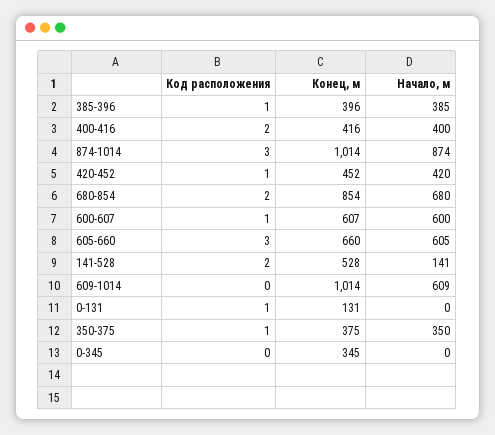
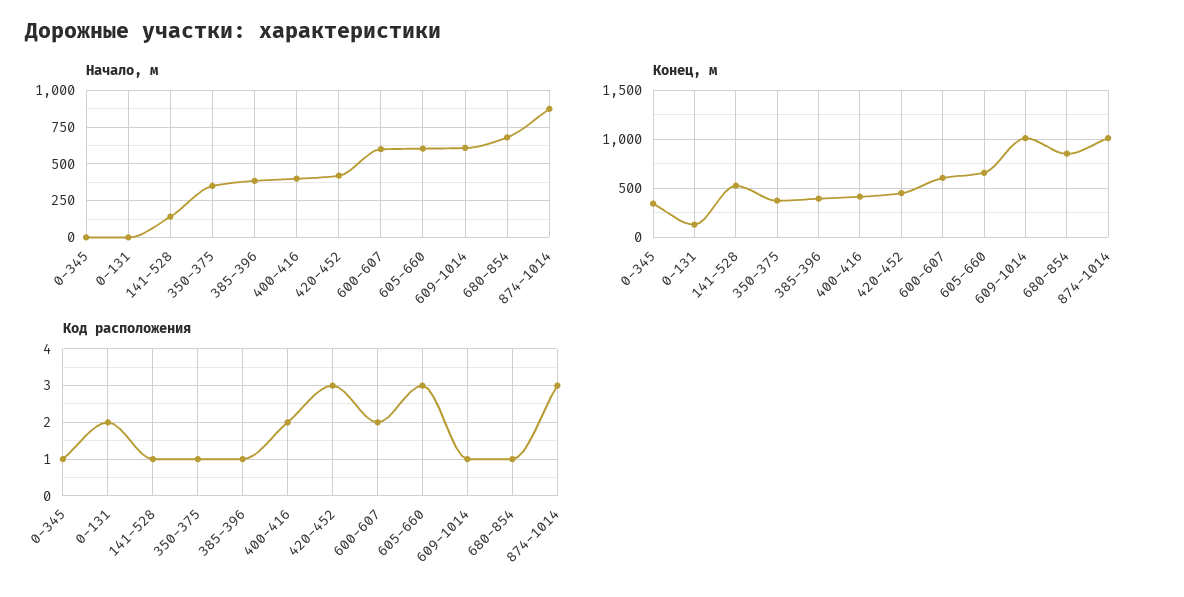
Код расположения, 420-452: 1 -> 3
Код расположения, 680-854: 2 -> 1
Код расположения, 600-607: 1 -> 2
Код расположения, 141-528: 2 -> 1
Код расположения, 609-1014: 0 -> 1
Код расположения, 0-131: 1 -> 2
Код расположения, 0-345: 0 -> 1

